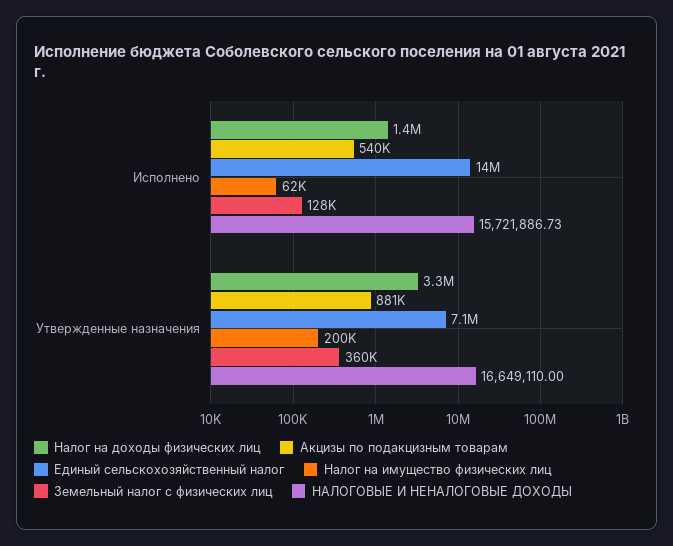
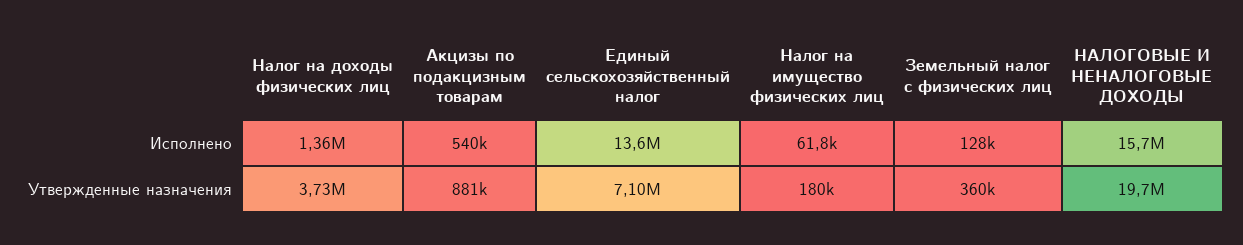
Налог на доходы физических лиц, Утвержденные назначения: 3300000 -> 3730000
Налог на имущество физических лиц, Утвержденные назначения: 200000 -> 180000
НАЛОГОВЫЕ И НЕНАЛОГОВЫЕ ДОХОДЫ, Утвержденные назначения: 16649110 -> 19700000

